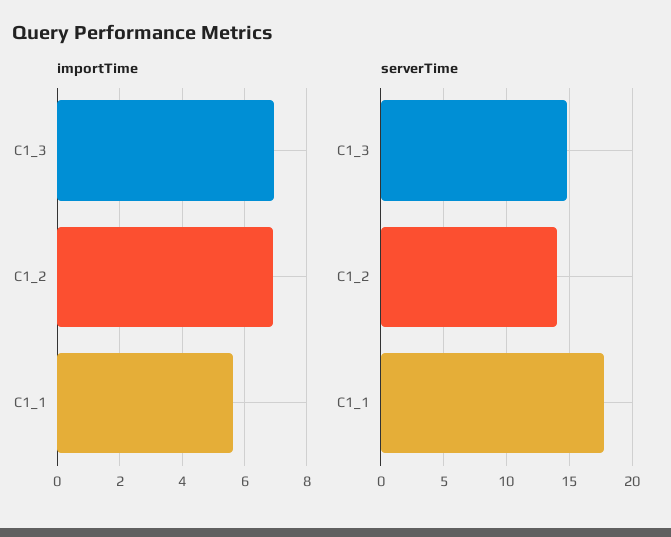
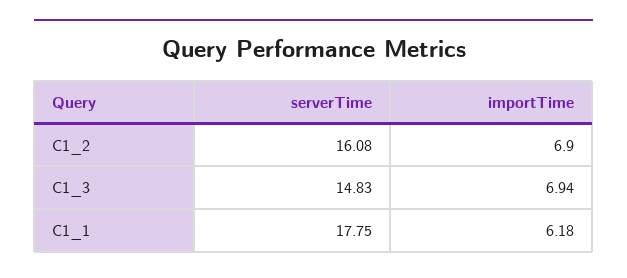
importTime, C1_1: 5.6 -> 6.18
serverTime, C1_2: 14 -> 16.08

